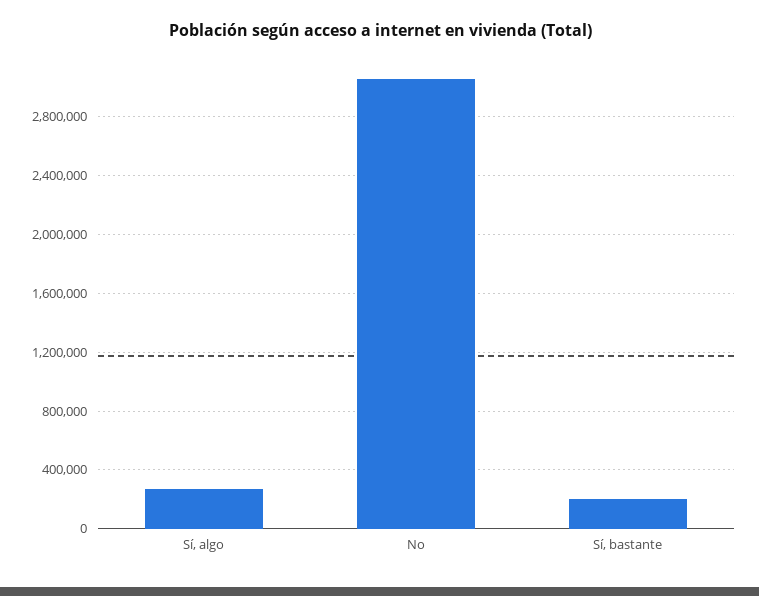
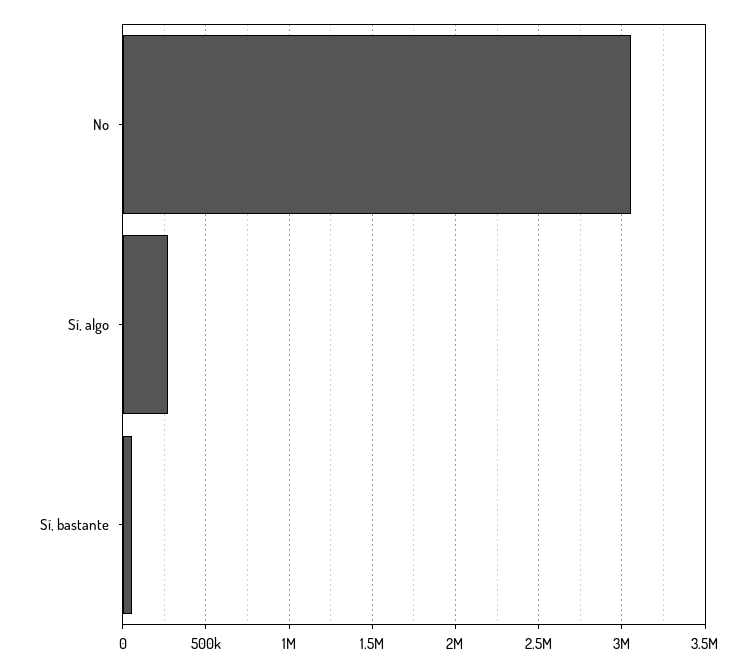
Sí, bastante: 200000 -> 50000

